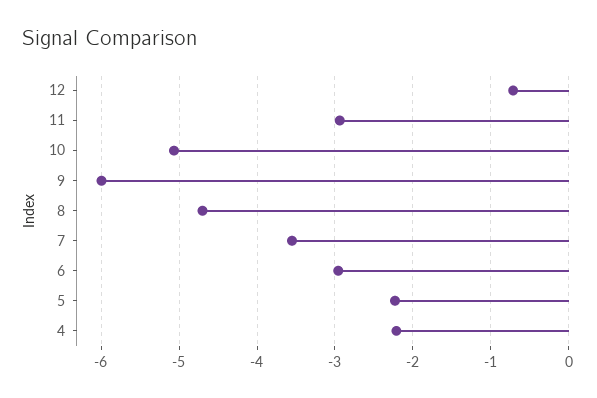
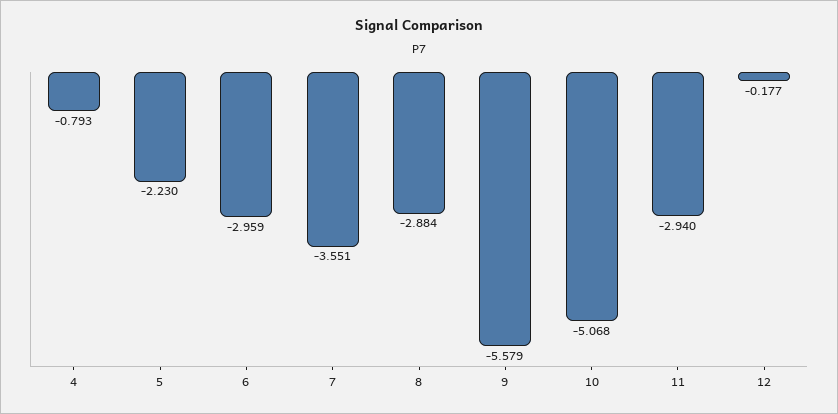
12: -0.7 -> -0.177
9: -6 -> -5.579
8: -4.7 -> -2.884
4: -2.2 -> -0.793

